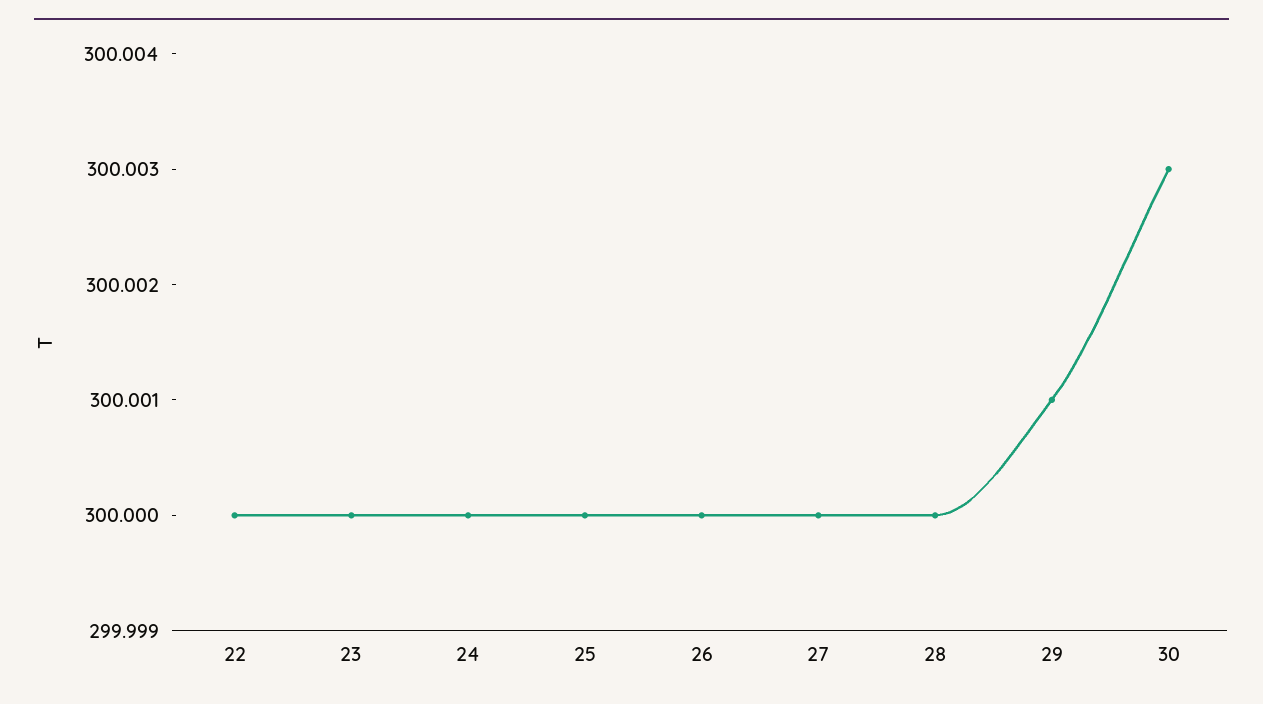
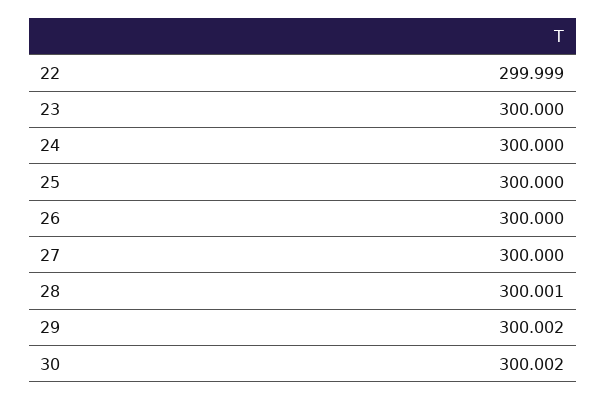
22: 300 -> 299.999
28: 300 -> 300.001
29: 300.001 -> 300.002
30: 300.003 -> 300.002

